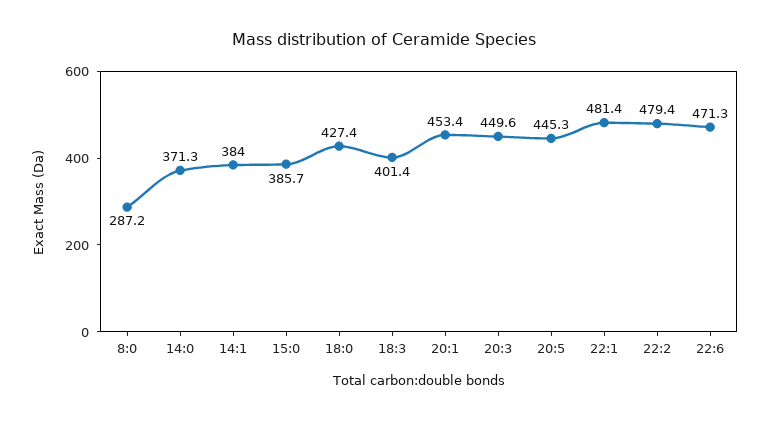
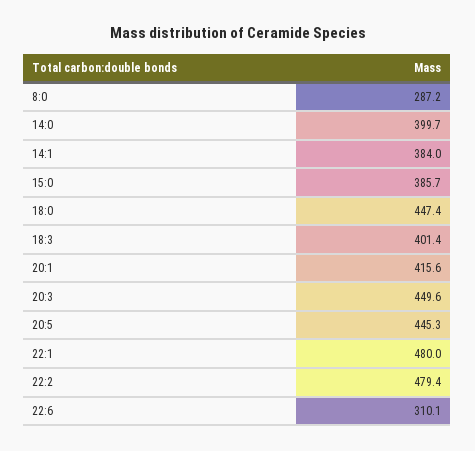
14:0: 371.3 -> 399.7
18:0: 427.4 -> 447.4
20:1: 453.4 -> 415.6
22:1: 481.4 -> 480
22:6: 471.3 -> 310.1

